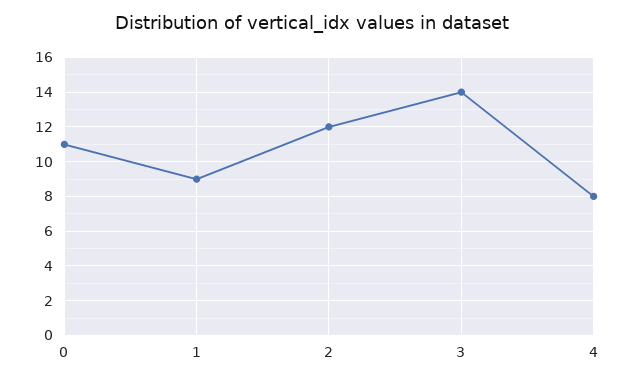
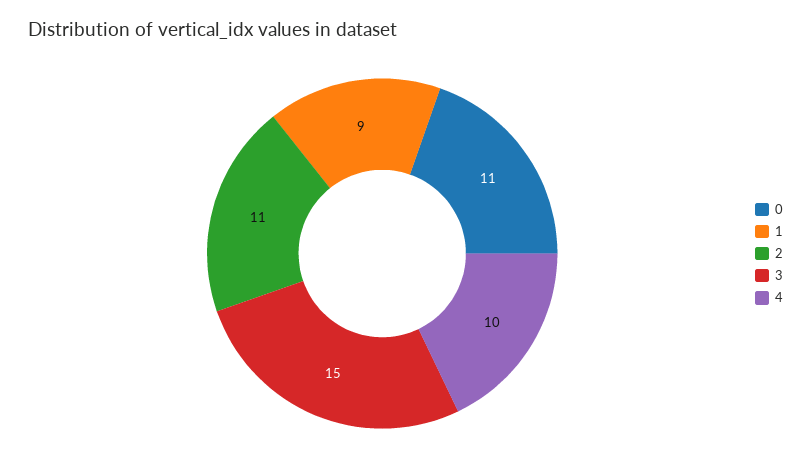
2: 12 -> 11
3: 14 -> 15
4: 8 -> 10

